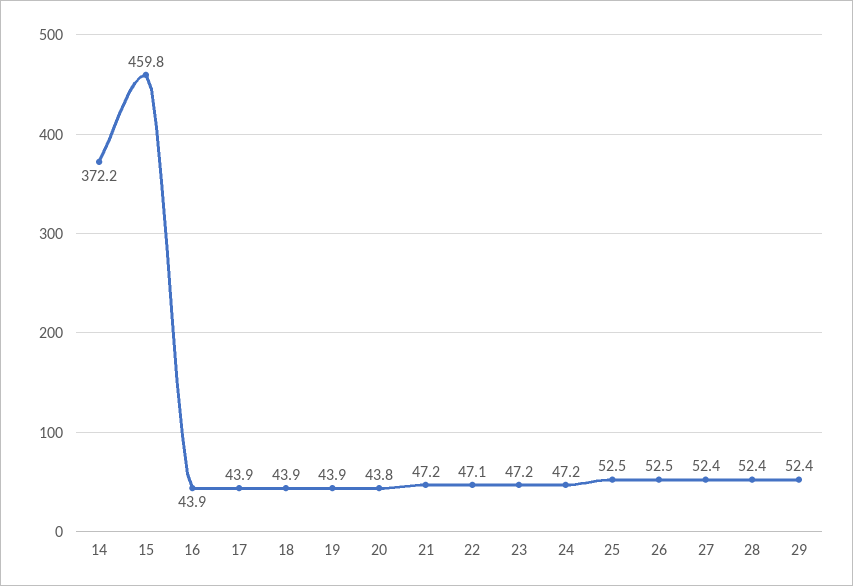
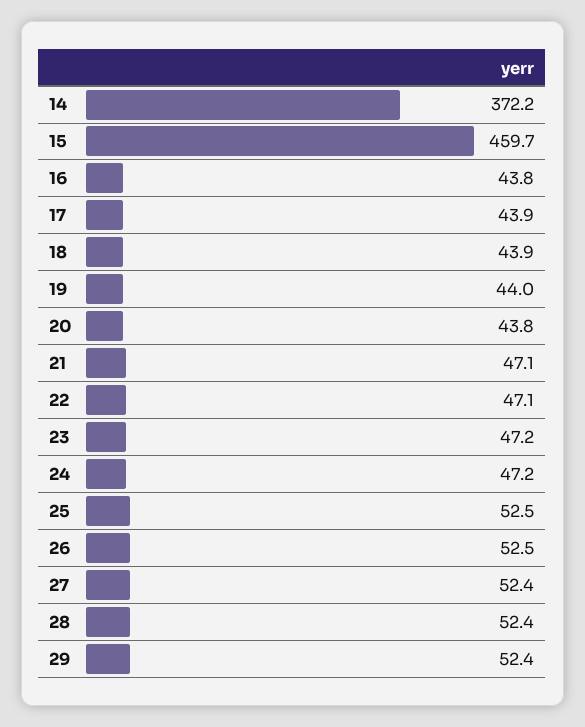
15: 459.8 -> 459.7
16: 43.9 -> 43.8
19: 43.9 -> 44
21: 47.2 -> 47.1

